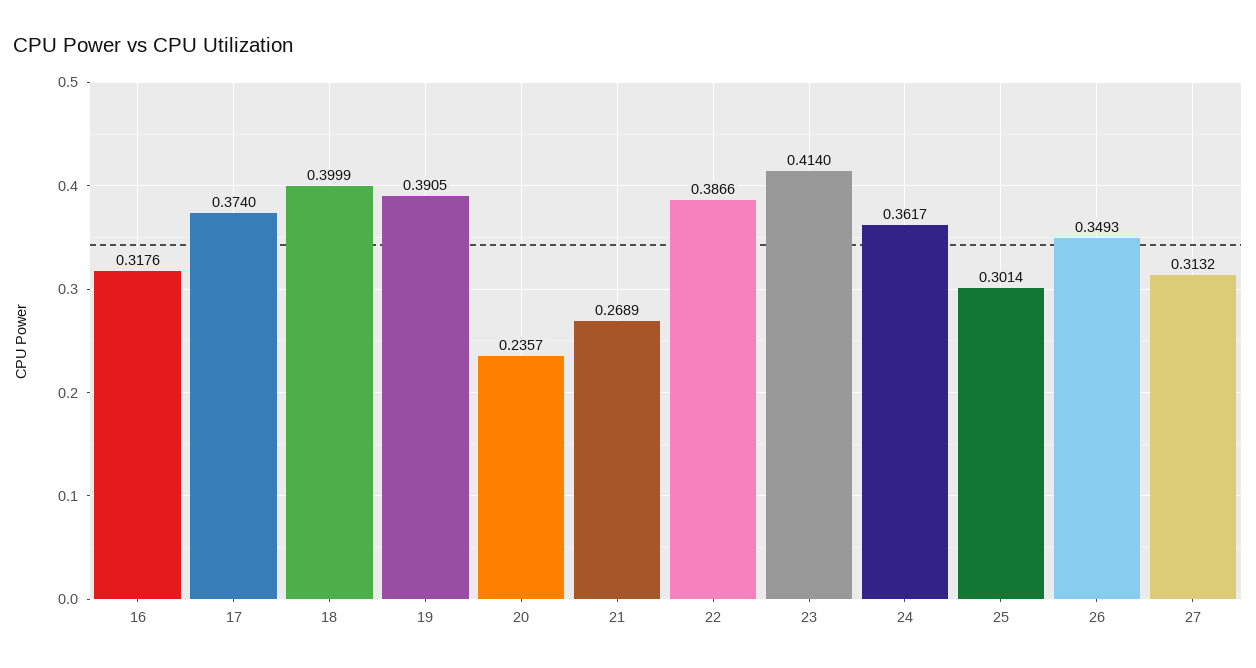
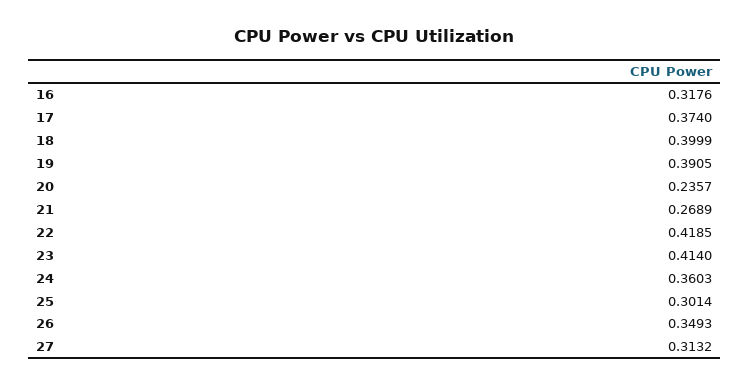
22: 0.3866 -> 0.4185
24: 0.3617 -> 0.3603

